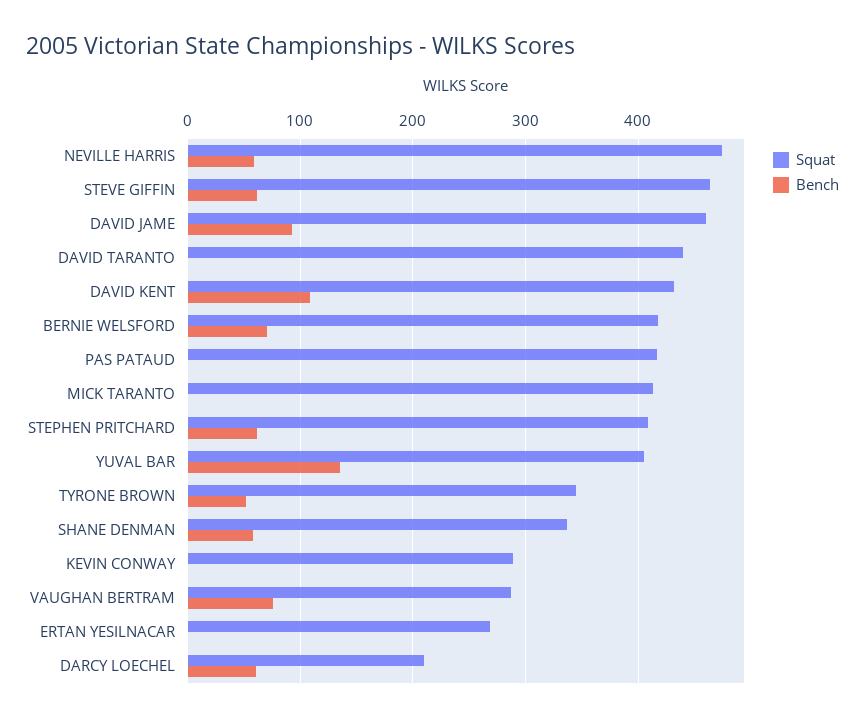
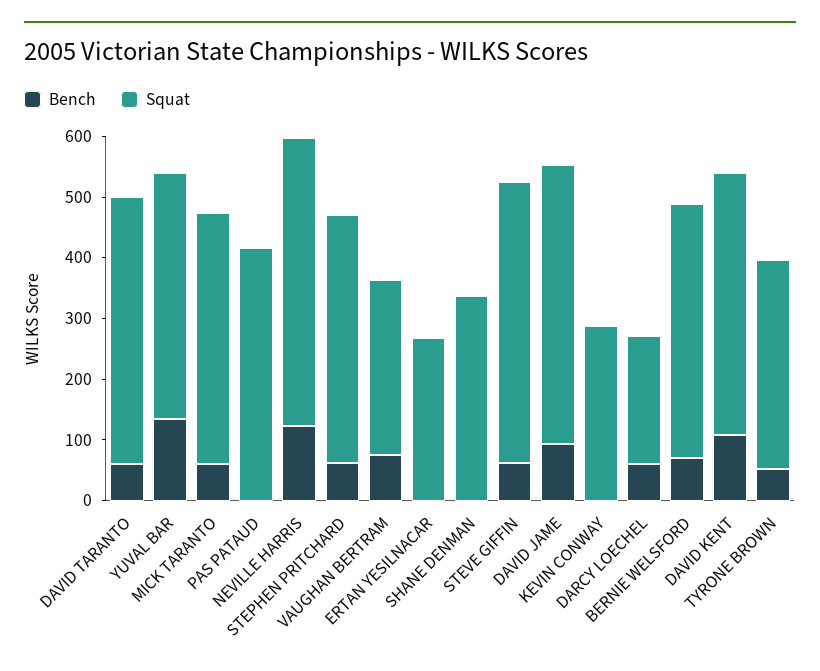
Bench, NEVILLE HARRIS: 60 -> 120
Bench, DAVID TARANTO: 0 -> 60
Bench, MICK TARANTO: 0 -> 60
Bench, SHANE DENMAN: 60 -> 0

